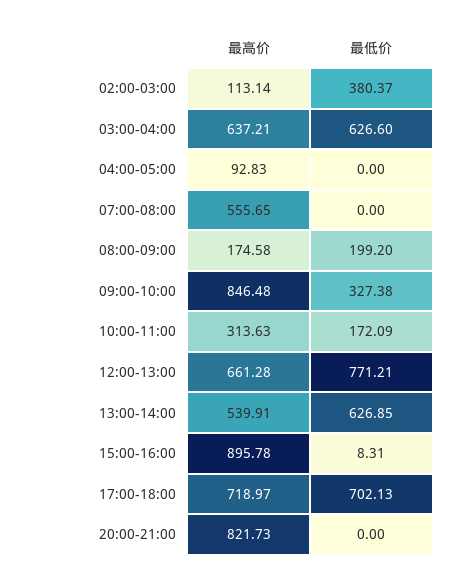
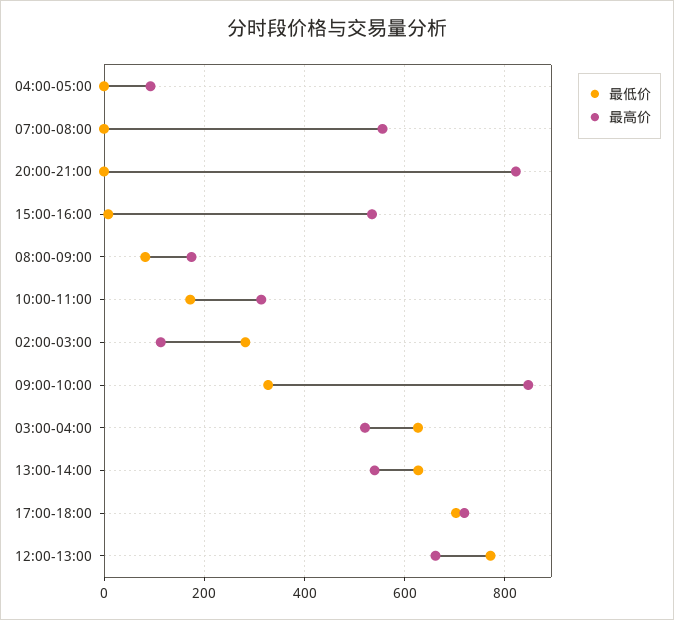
最低价, 02:00-03:00: 380.37 -> 280
最高价, 03:00-04:00: 637.21 -> 520
最低价, 08:00-09:00: 199.2 -> 80
最高价, 15:00-16:00: 895.78 -> 540

